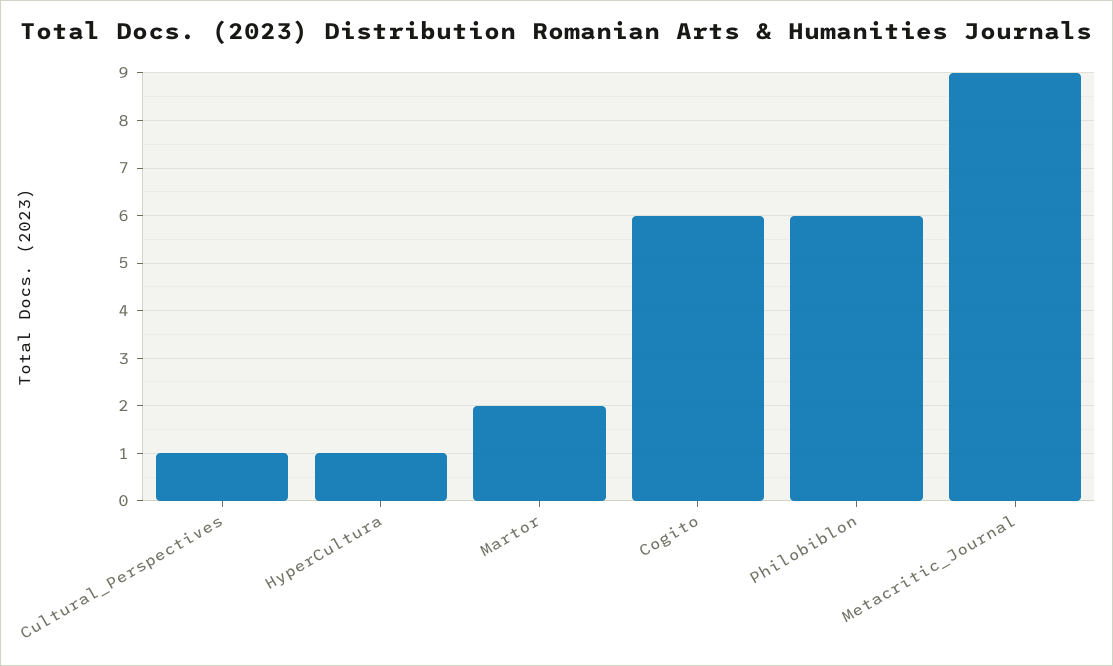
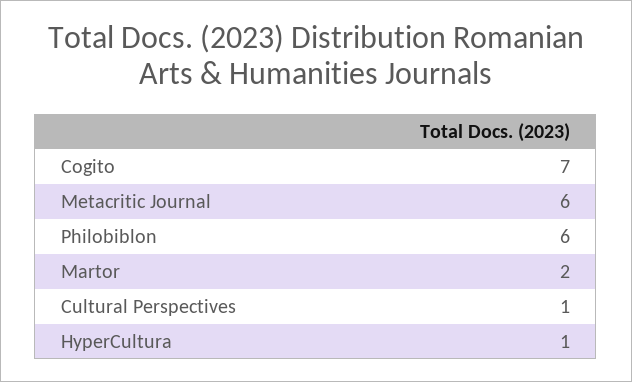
Cogito: 6 -> 7
Metacritic_Journal: 9 -> 6

